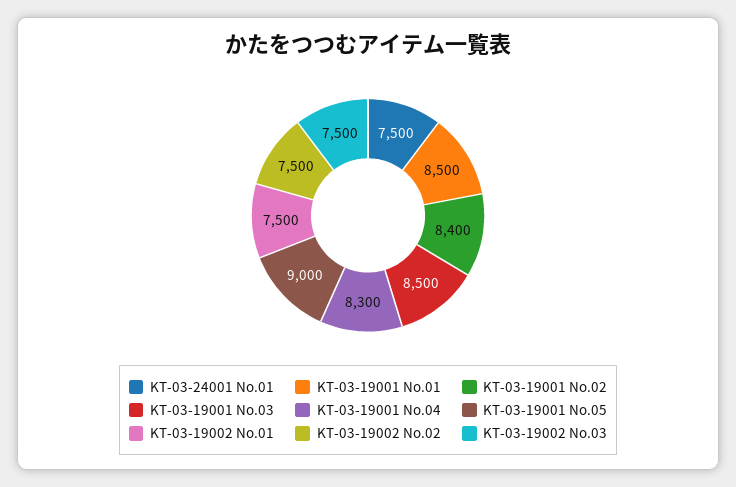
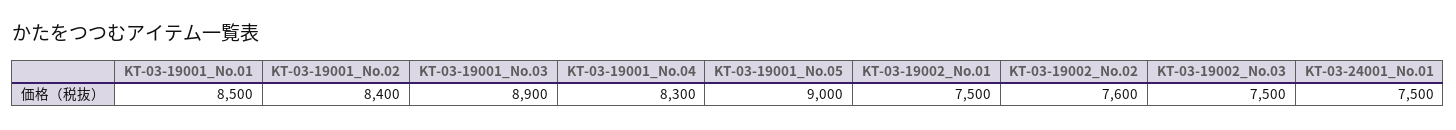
KT-03-19001 No.03: 8500 -> 8900
KT-03-19002 No.02: 7500 -> 7600

